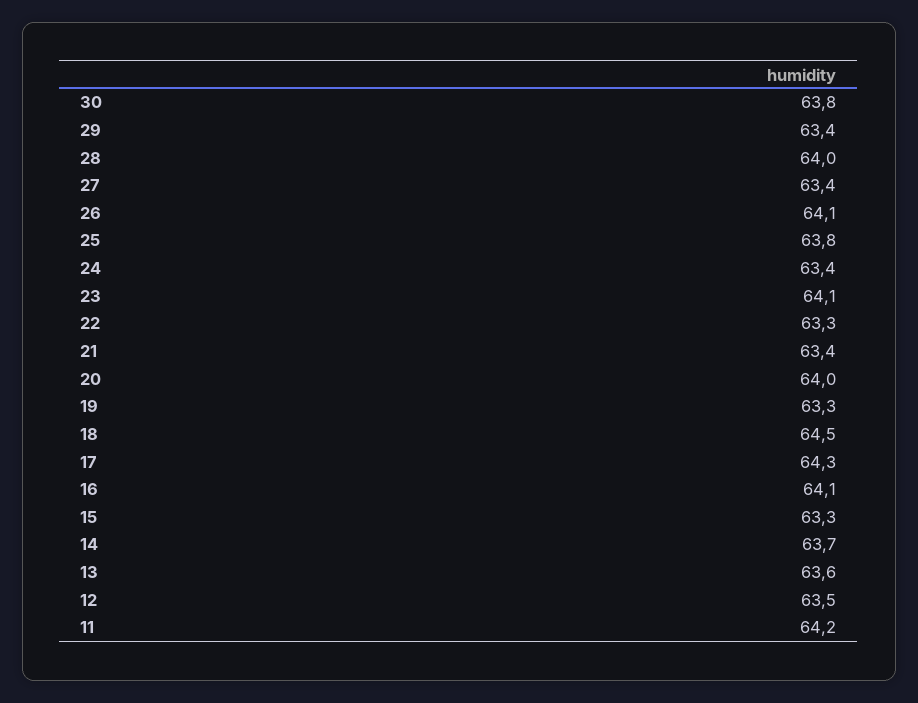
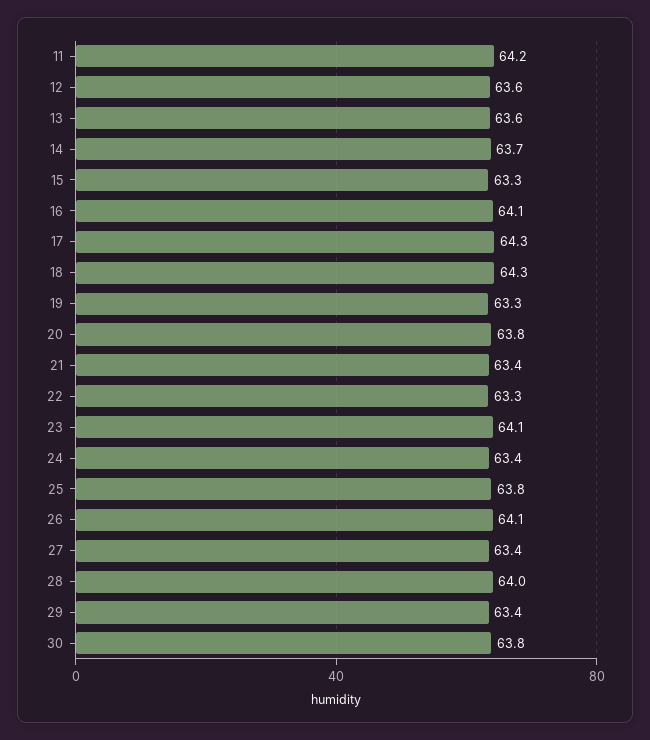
20: 64 -> 63.8
18: 64.5 -> 64.3
12: 63.5 -> 63.6

